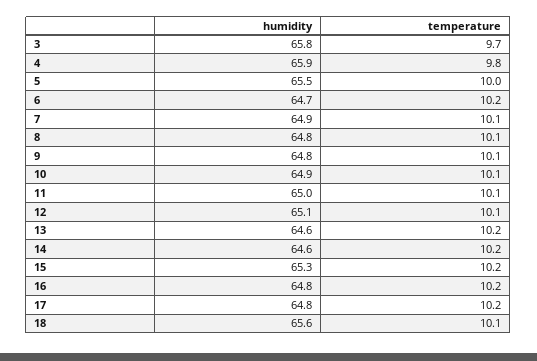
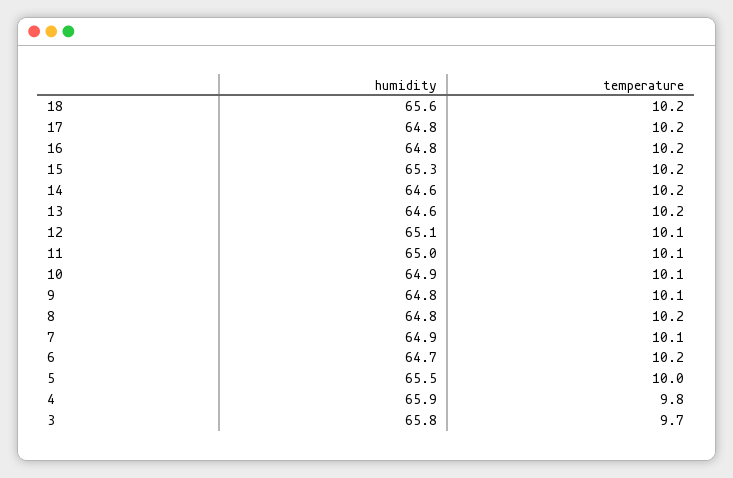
temperature, 8: 10.1 -> 10.2
temperature, 18: 10.1 -> 10.2

